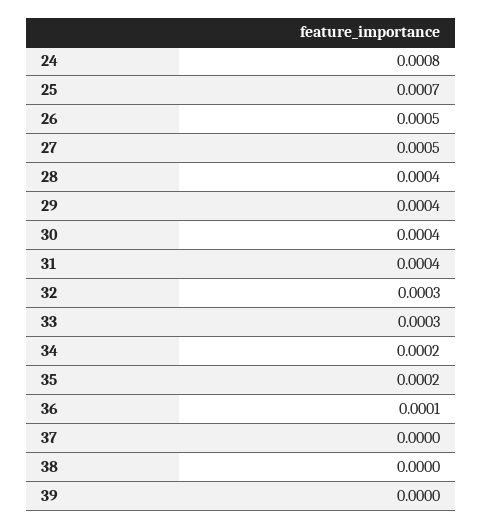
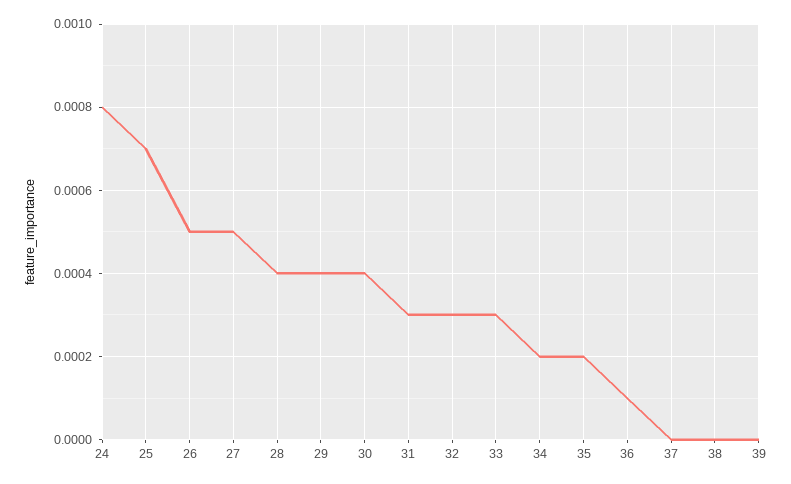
31: 0.0004 -> 0.0003

